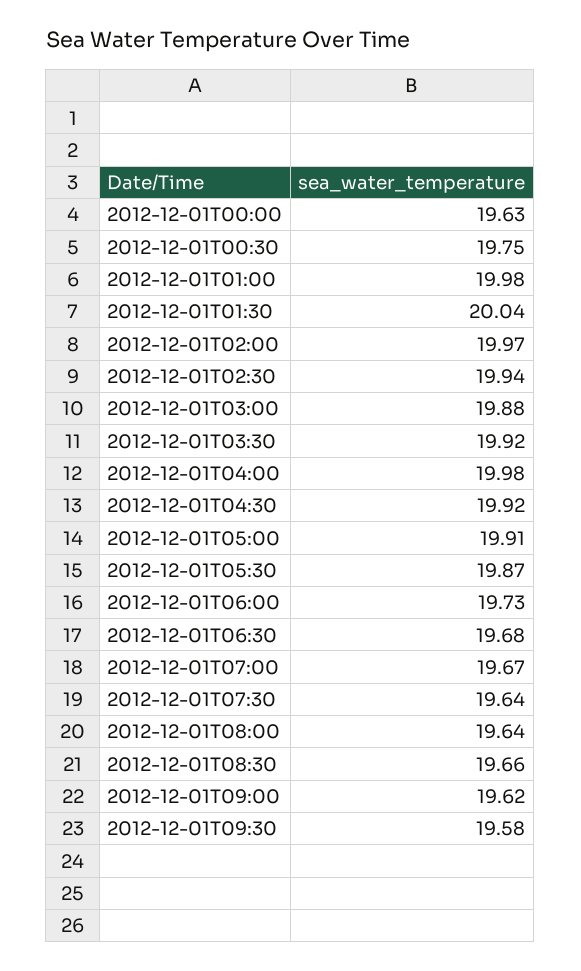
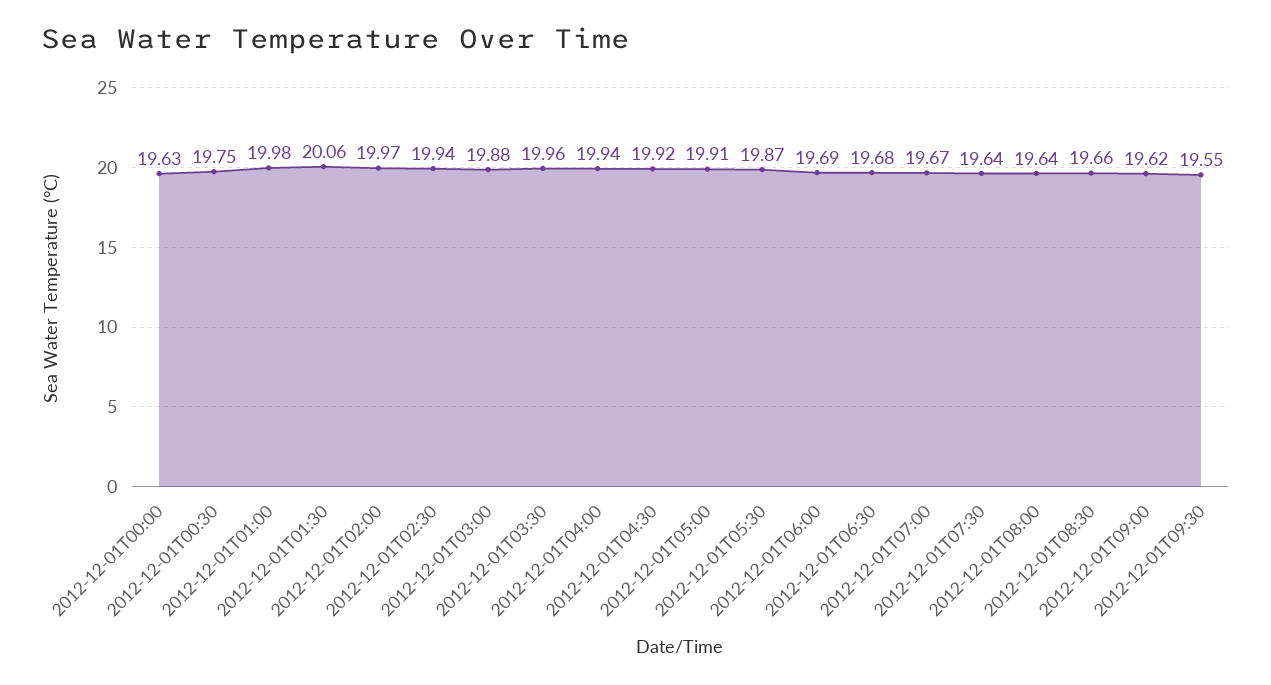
2012-12-01T01:30: 20.04 -> 20.06
2012-12-01T03:30: 19.92 -> 19.96
2012-12-01T04:00: 19.98 -> 19.94
2012-12-01T06:00: 19.73 -> 19.69
2012-12-01T09:30: 19.58 -> 19.55

